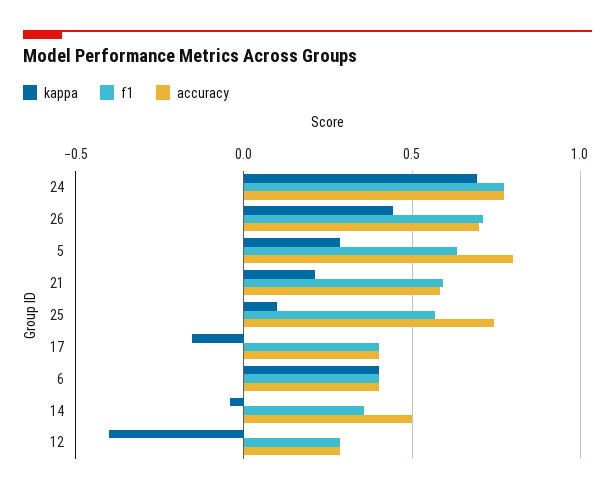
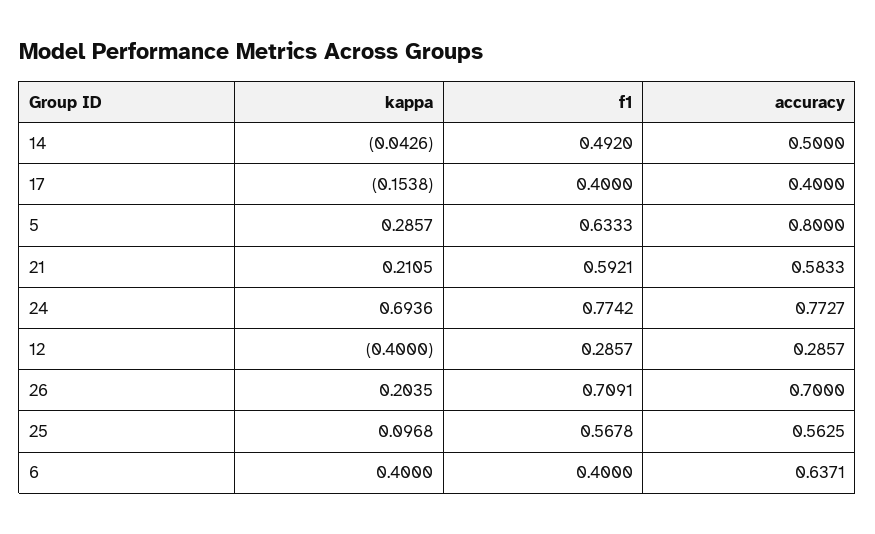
kappa, 26: 0.45 -> 0.2035
accuracy, 25: 0.75 -> 0.5625
accuracy, 6: 0.4 -> 0.6371
f1, 14: 0.35 -> 0.492

